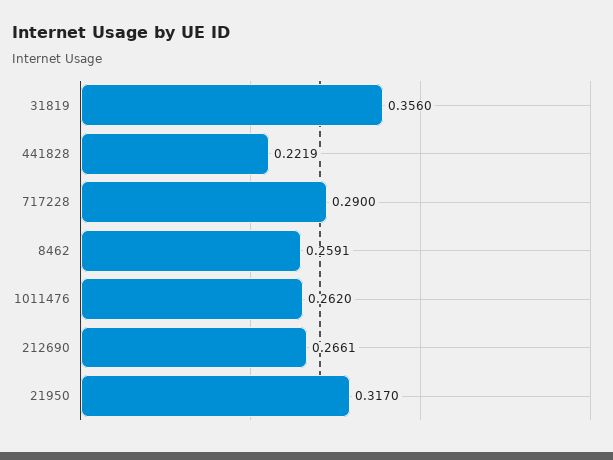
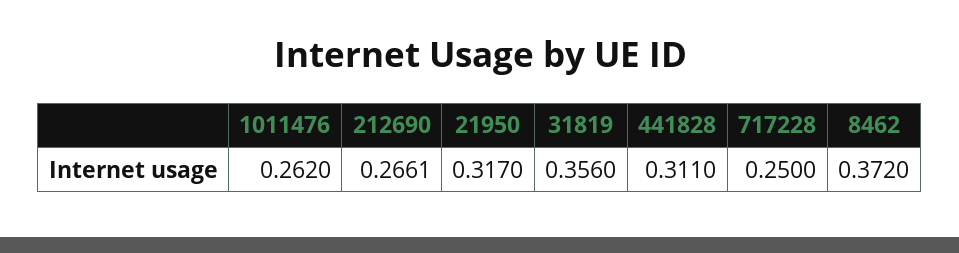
441828: 0.2219 -> 0.311
717228: 0.29 -> 0.25
8462: 0.2591 -> 0.372

